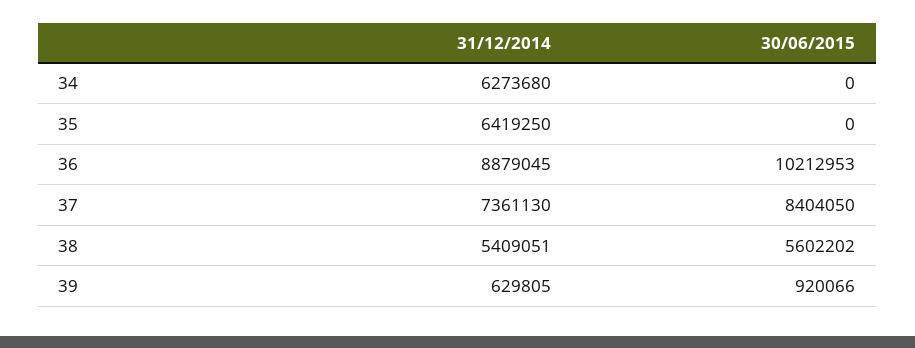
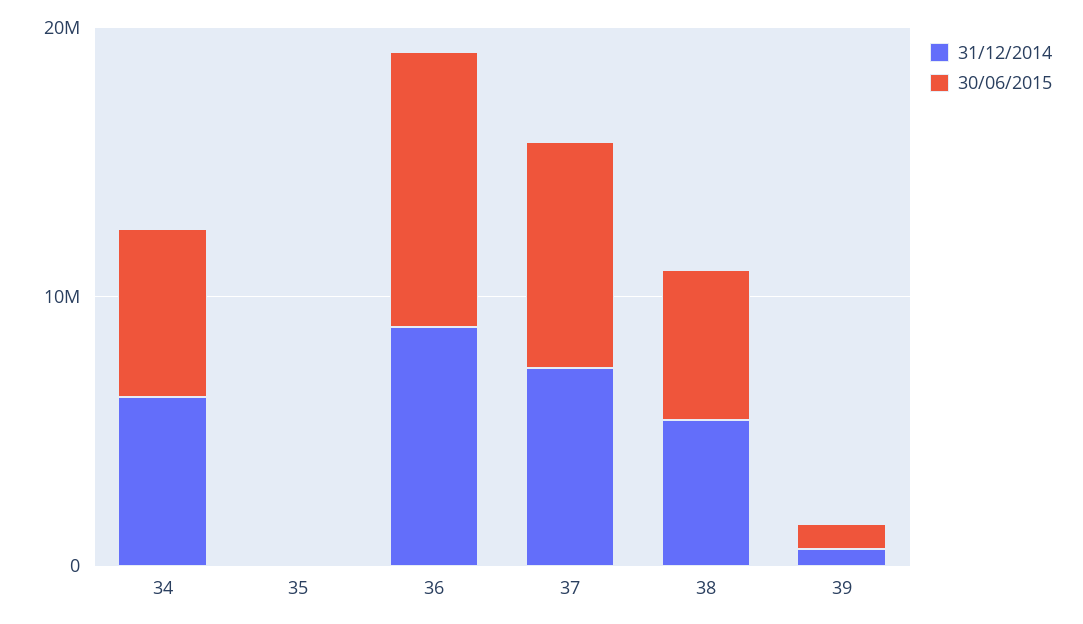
30/06/2015, 34: 0 -> 6000000
31/12/2014, 35: 6419250 -> 0

